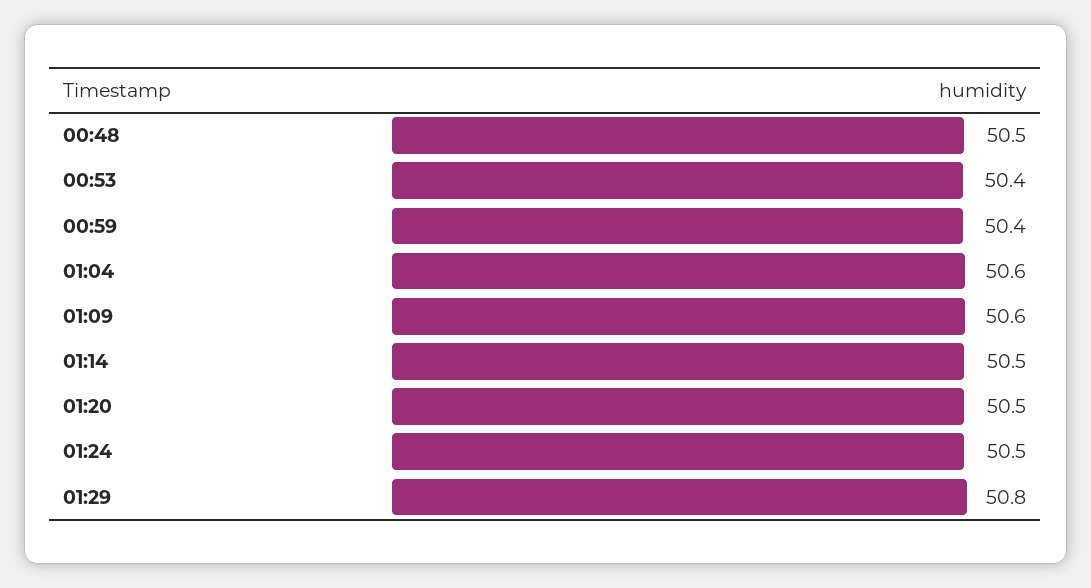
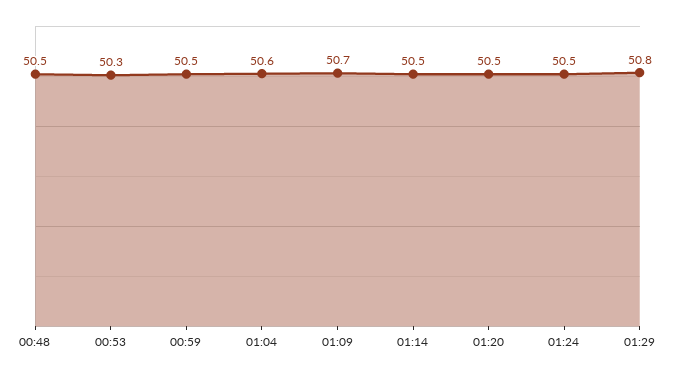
00:53: 50.4 -> 50.3
00:59: 50.4 -> 50.5
01:09: 50.6 -> 50.7

